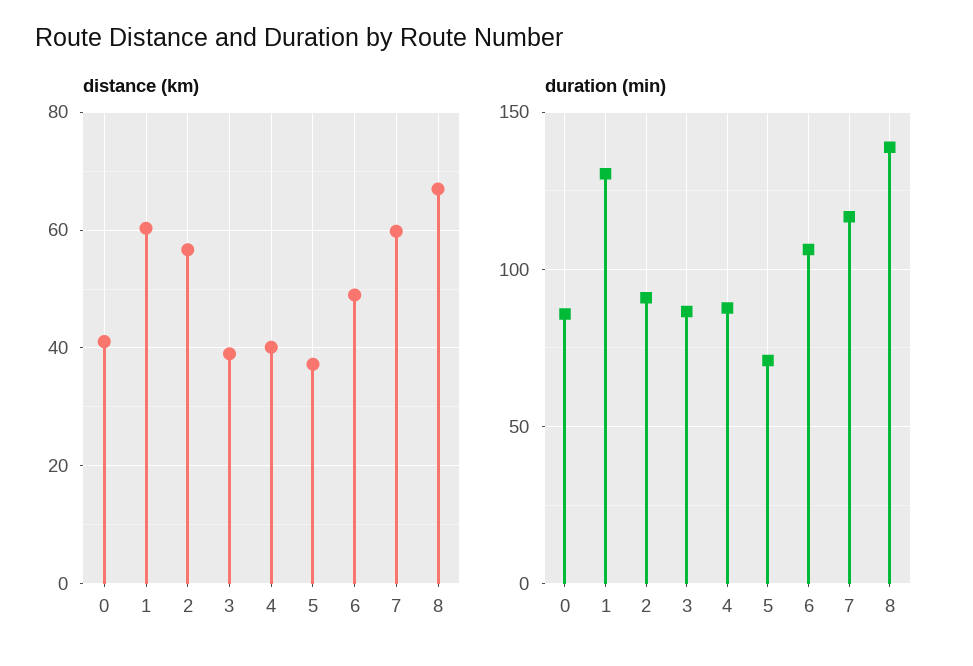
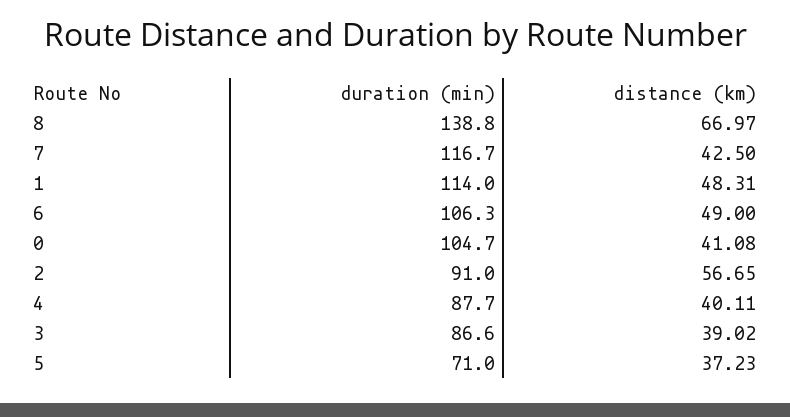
distance (km), 1: 60 -> 48.31
distance (km), 7: 60 -> 42.5
duration (min), 0: 85 -> 104.7
duration (min), 1: 130 -> 114

